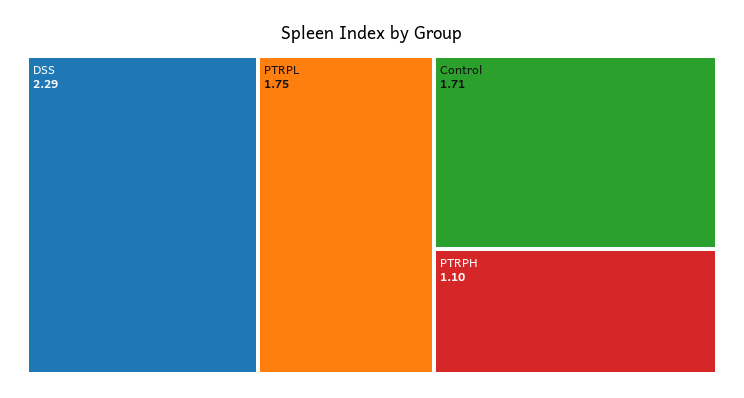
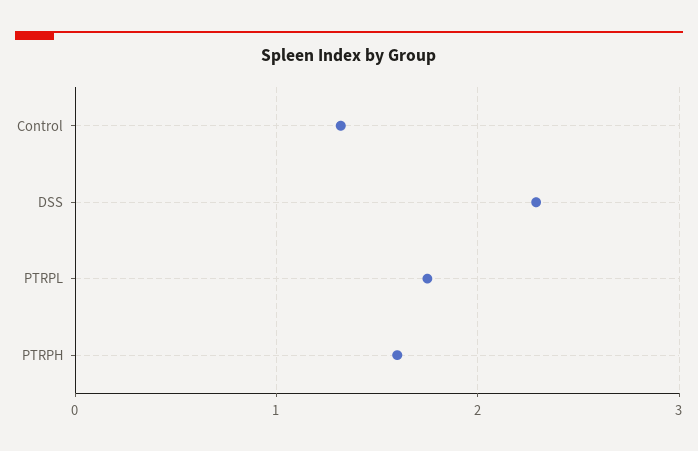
Control: 1.71 -> 1.3
PTRPH: 1.1 -> 1.6

